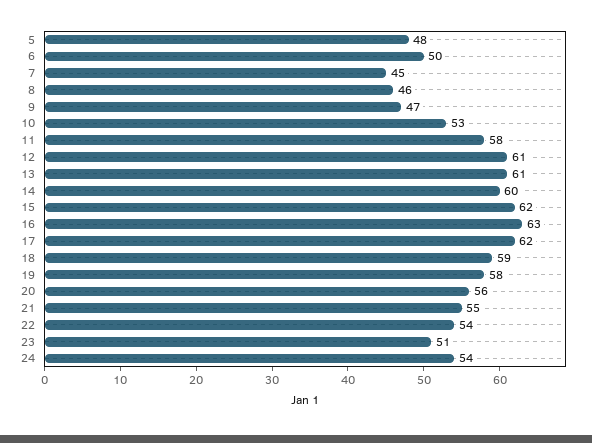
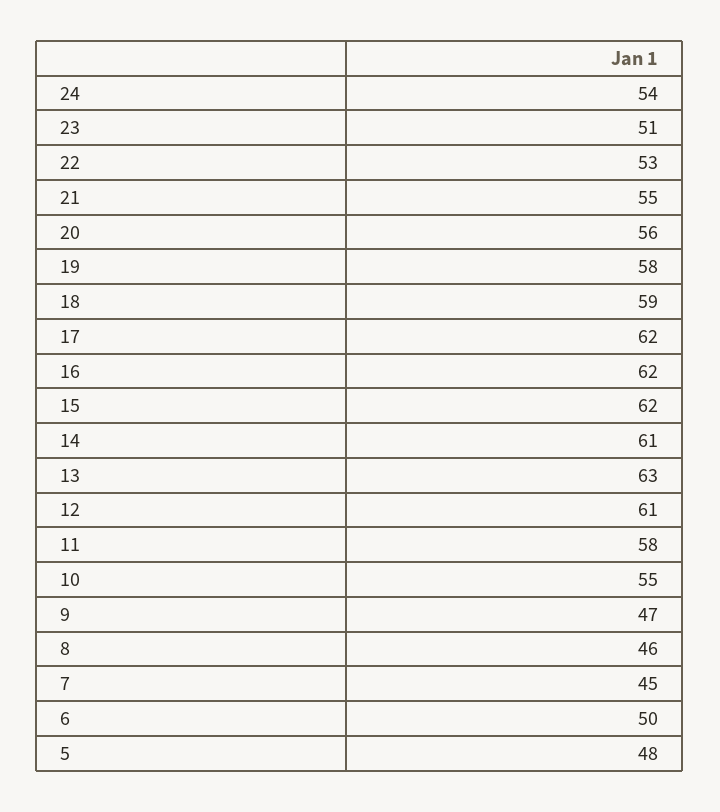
10: 53 -> 55
13: 61 -> 63
14: 60 -> 61
16: 63 -> 62
22: 54 -> 53

